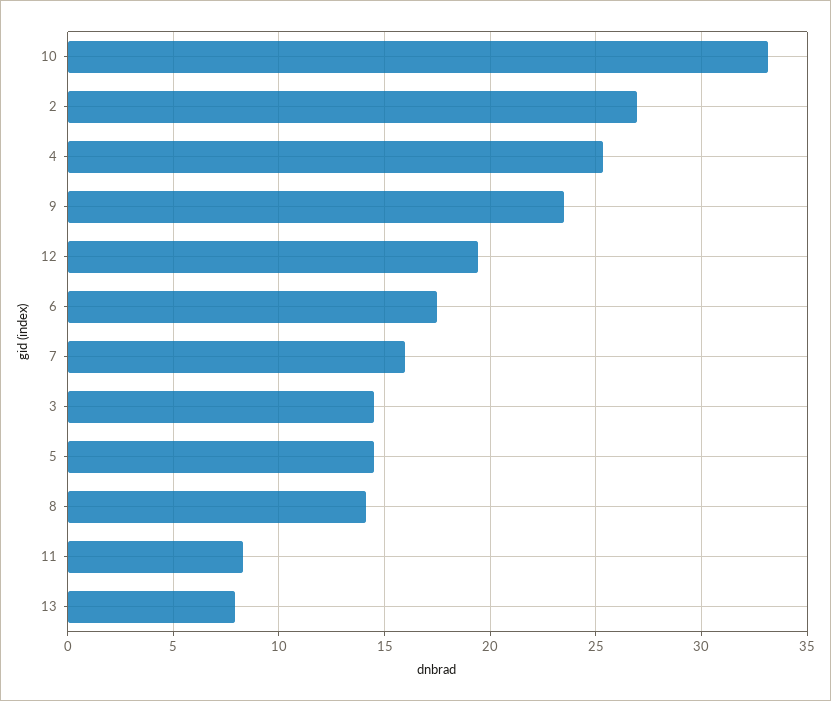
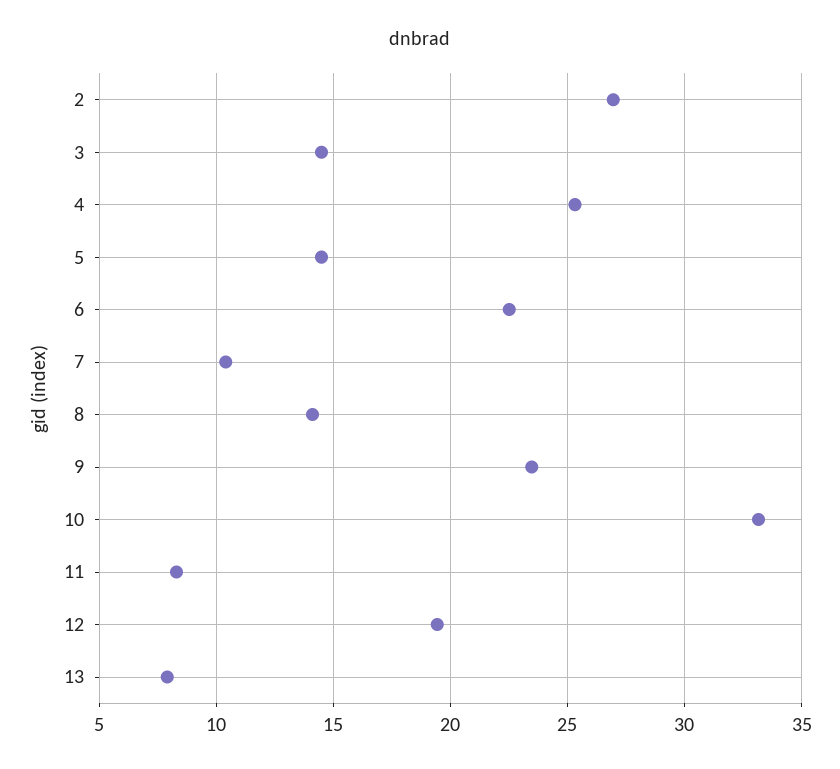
6: 17.5 -> 22.5
7: 16 -> 10.5

